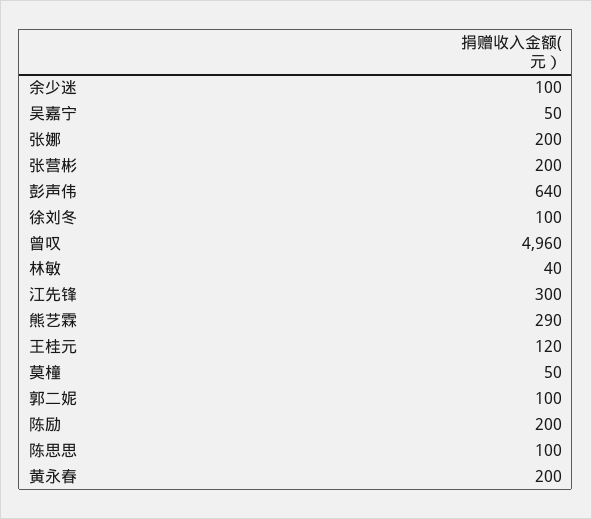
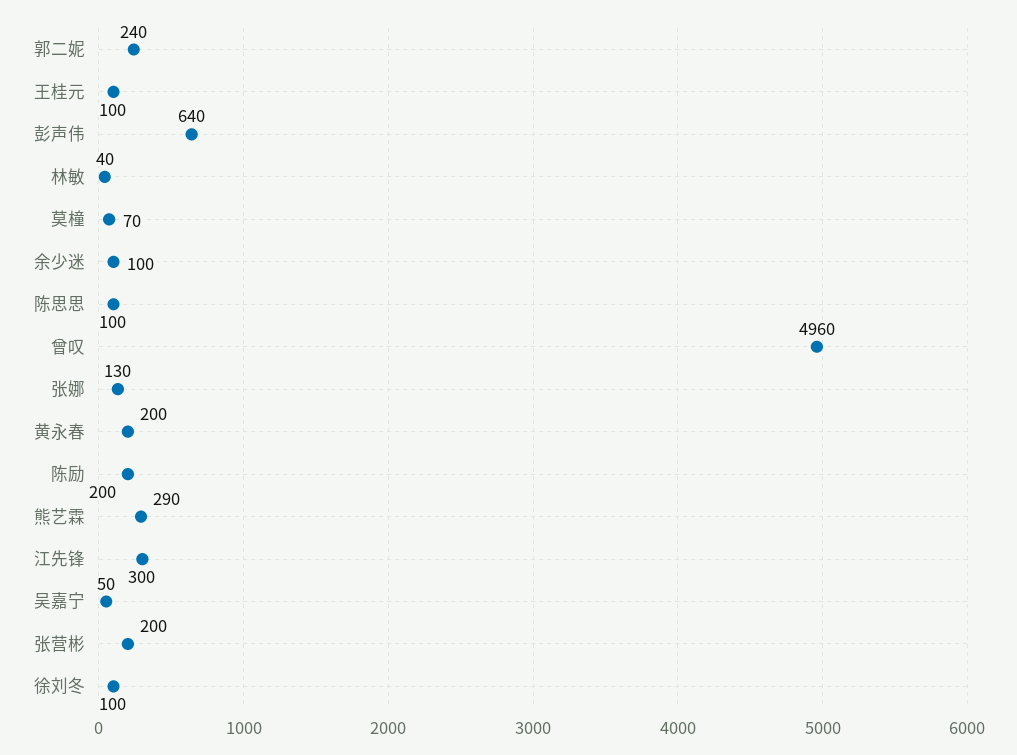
张娜: 200 -> 130
王桂元: 120 -> 100
莫橦: 50 -> 70
郭二妮: 100 -> 240

